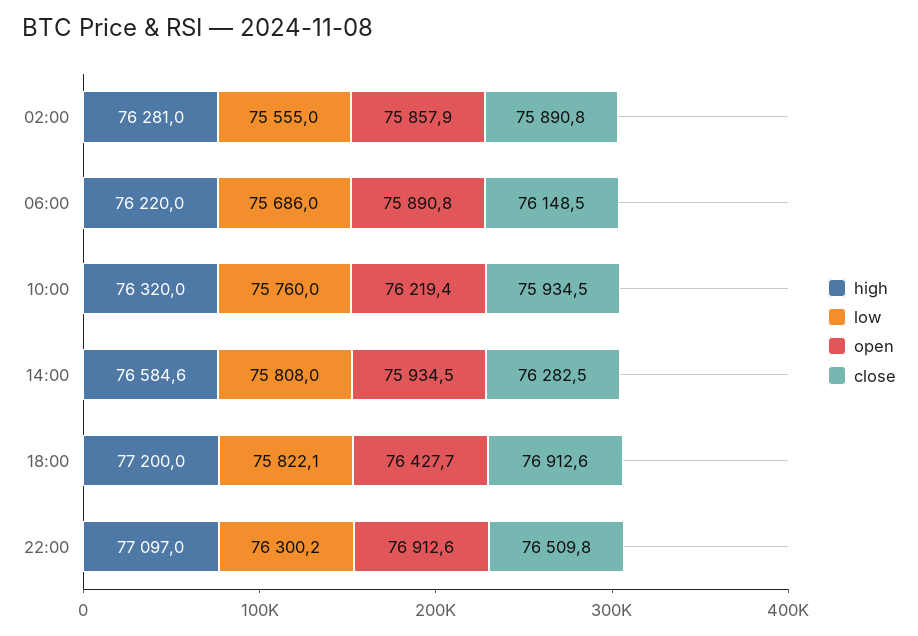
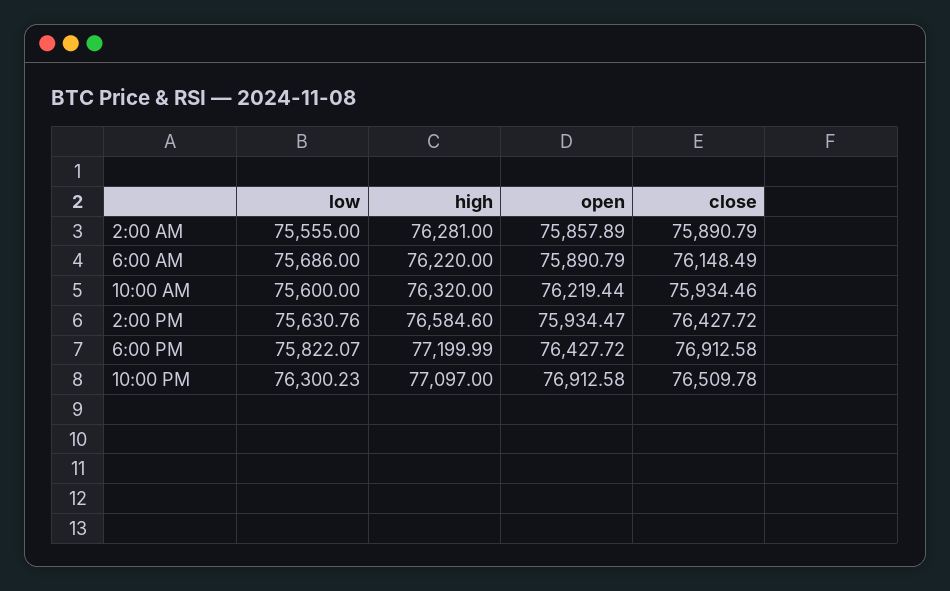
low, 10:00: 75760 -> 75600
low, 14:00: 75808 -> 75630.76
close, 14:00: 76282.5 -> 76427.72

